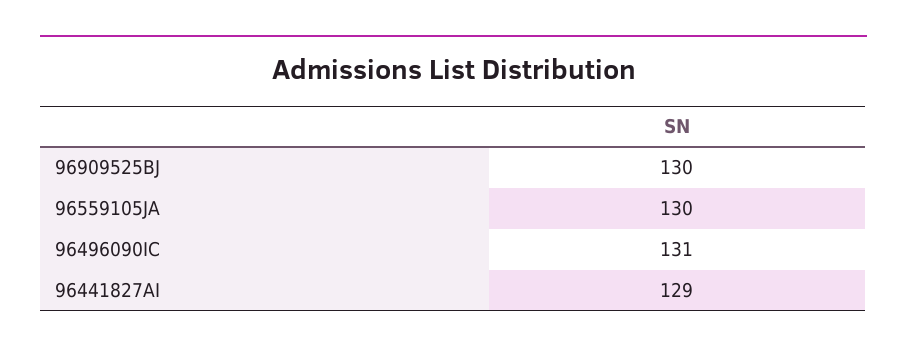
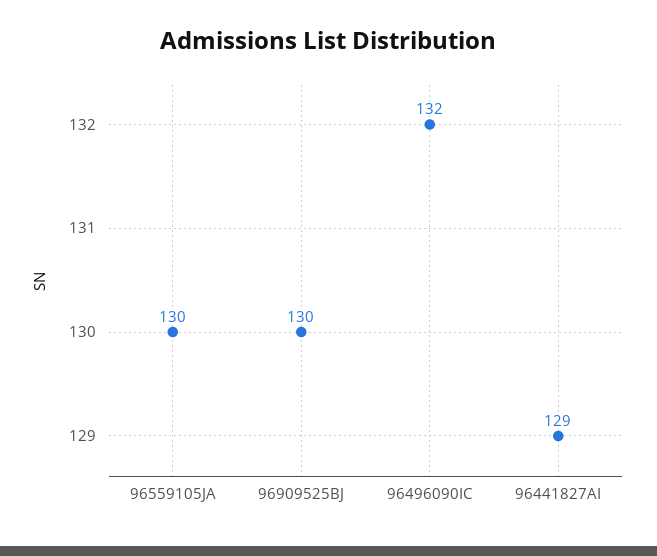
96496090IC: 131 -> 132

